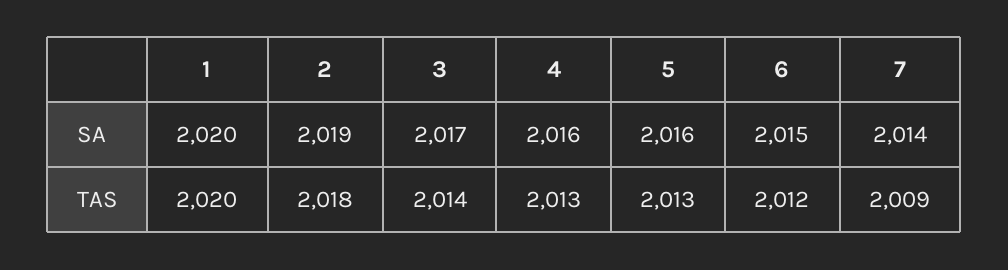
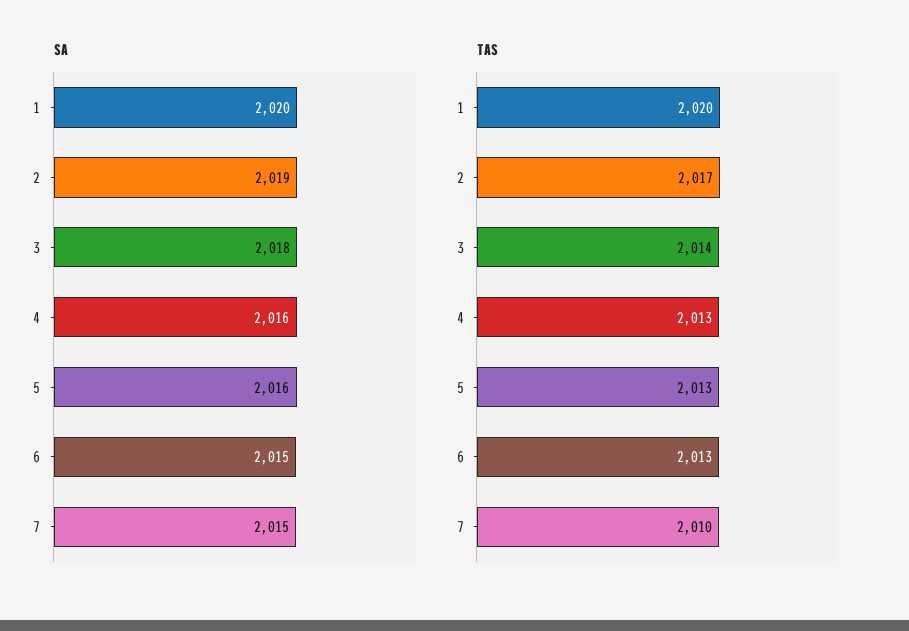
SA, 3: 2017 -> 2018
SA, 7: 2014 -> 2015
TAS, 2: 2018 -> 2017
TAS, 6: 2012 -> 2013
TAS, 7: 2009 -> 2010

